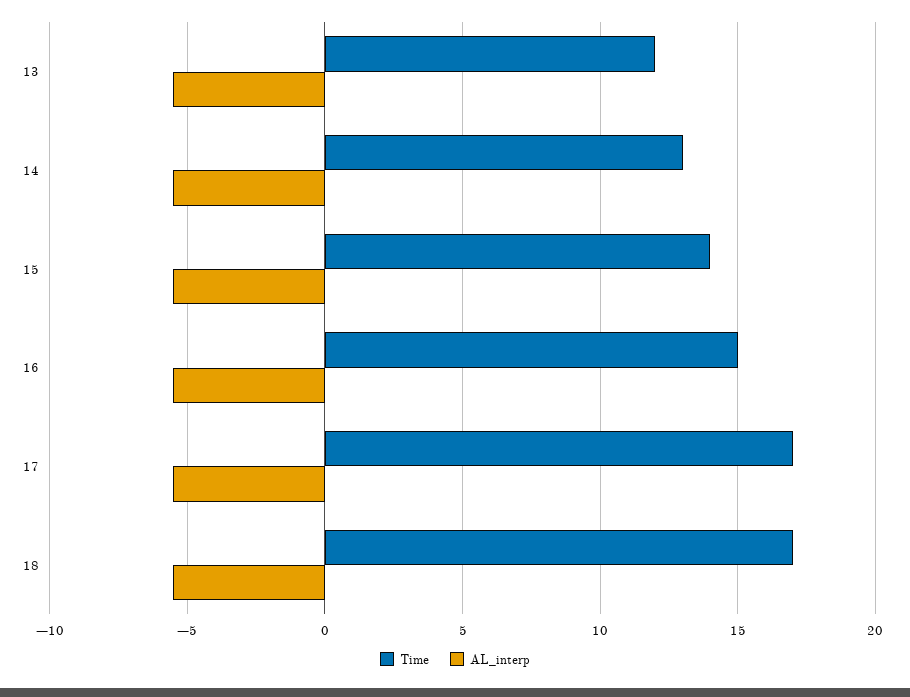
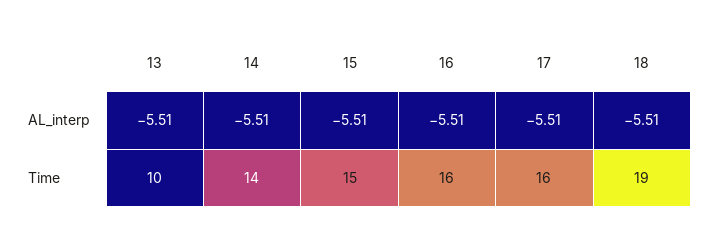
Time, 13: 12 -> 10
Time, 14: 13 -> 14
Time, 15: 14 -> 15
Time, 16: 15 -> 16
Time, 17: 17 -> 16
Time, 18: 17 -> 19

